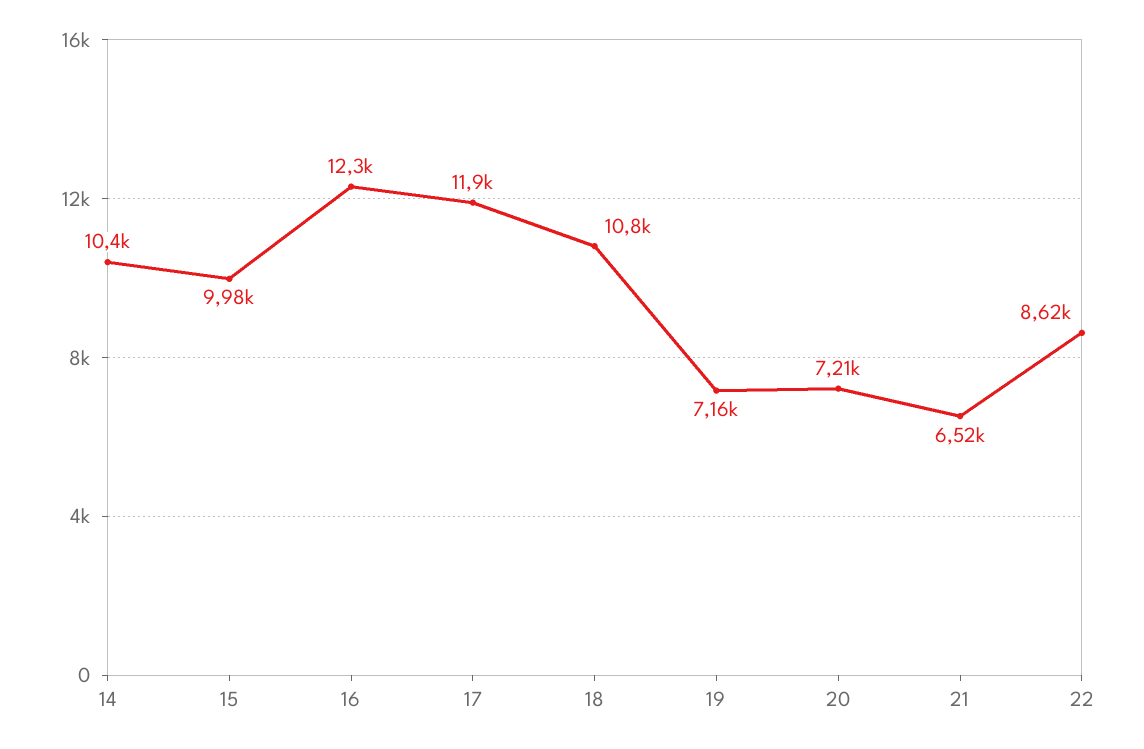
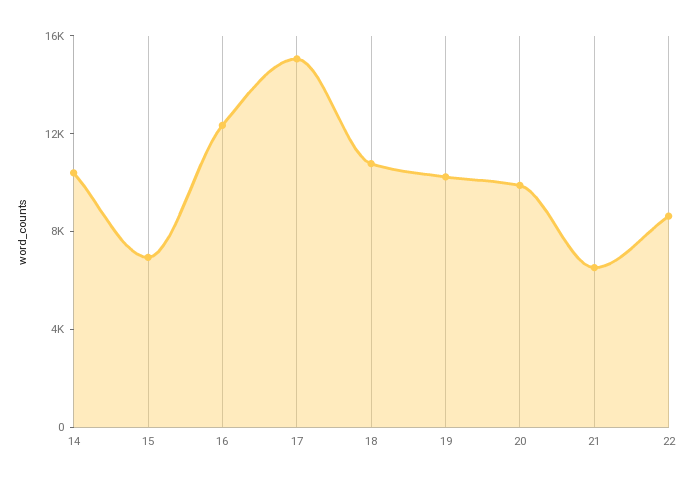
15: 9980 -> 7000
17: 11900 -> 15000
19: 7160 -> 10000
20: 7210 -> 10000

